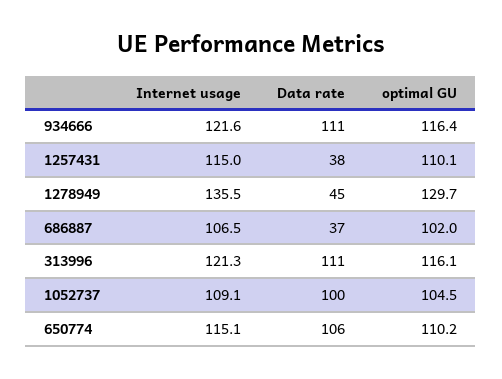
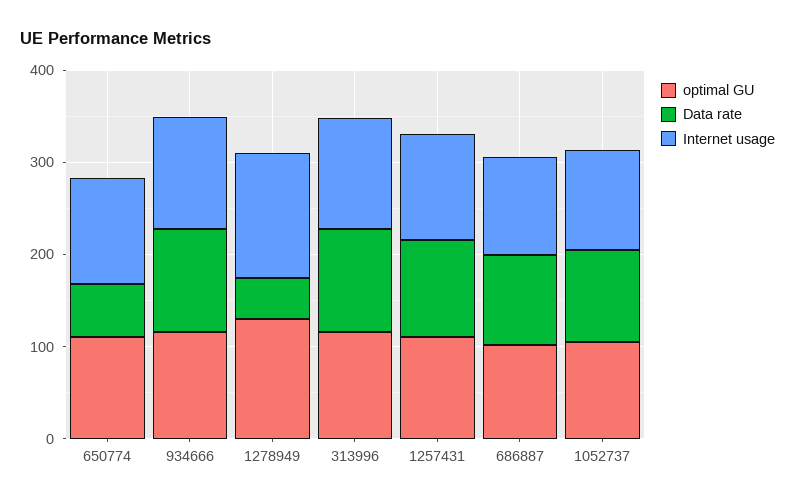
Data rate, 1257431: 38 -> 100
Data rate, 686887: 37 -> 100
Data rate, 650774: 106 -> 60

